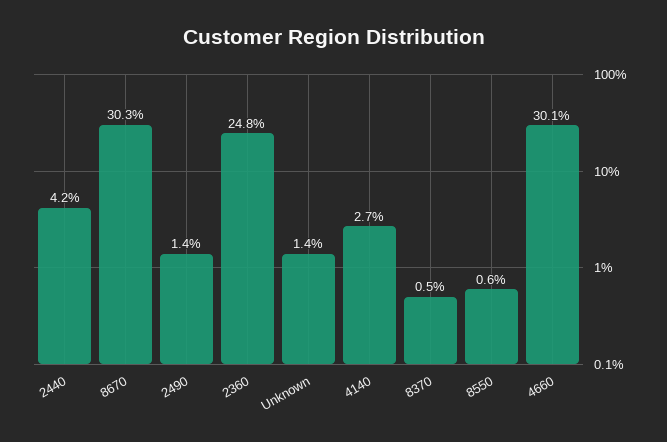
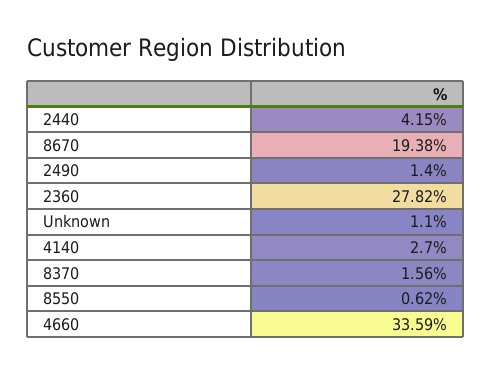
8670: 30.3 -> 19.38
2360: 24.8 -> 27.82
Unknown: 1.4 -> 1.1
8370: 0.5 -> 1.56
4660: 30.1 -> 33.59

